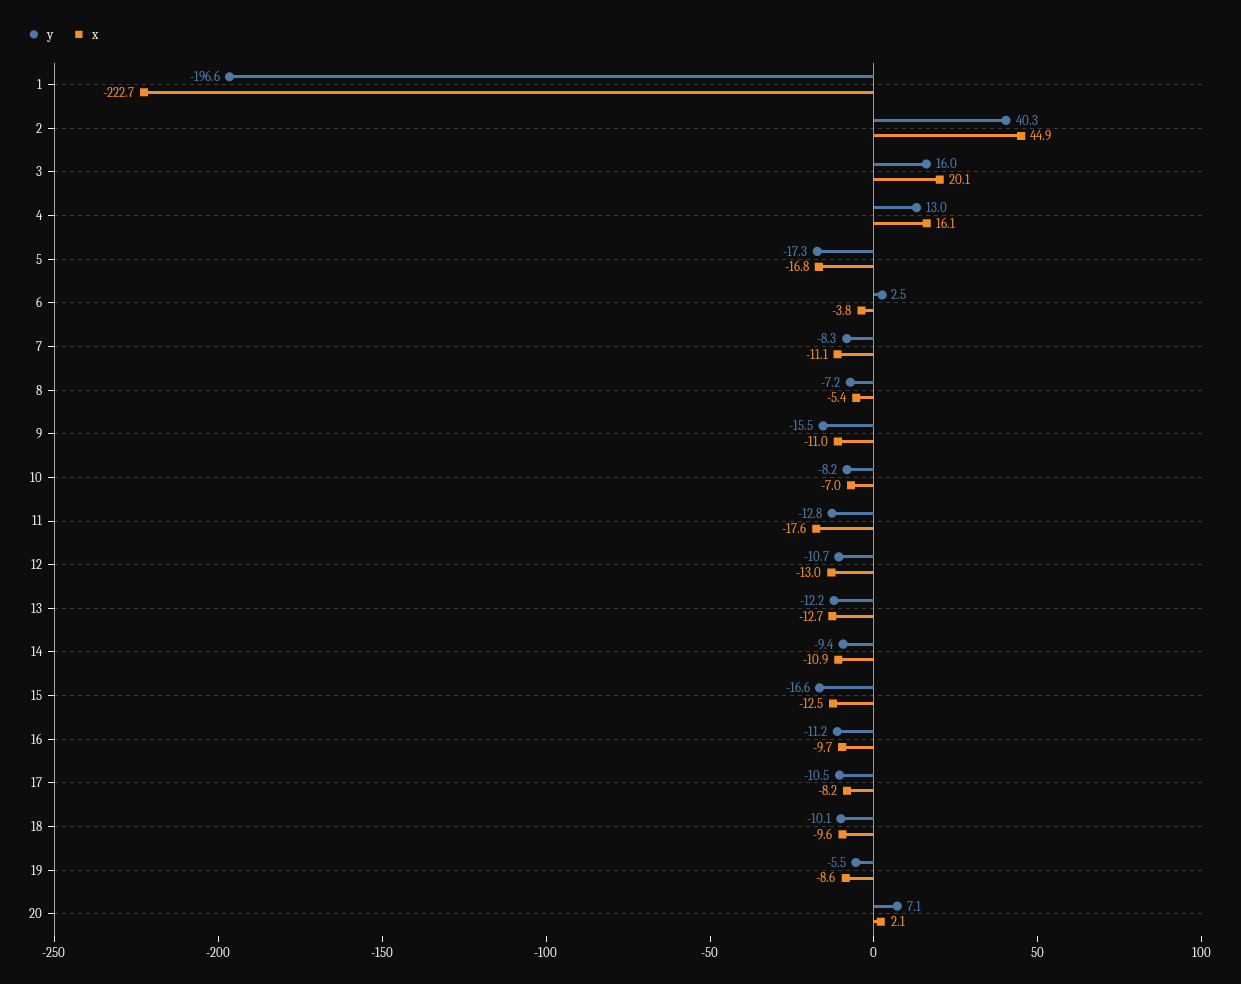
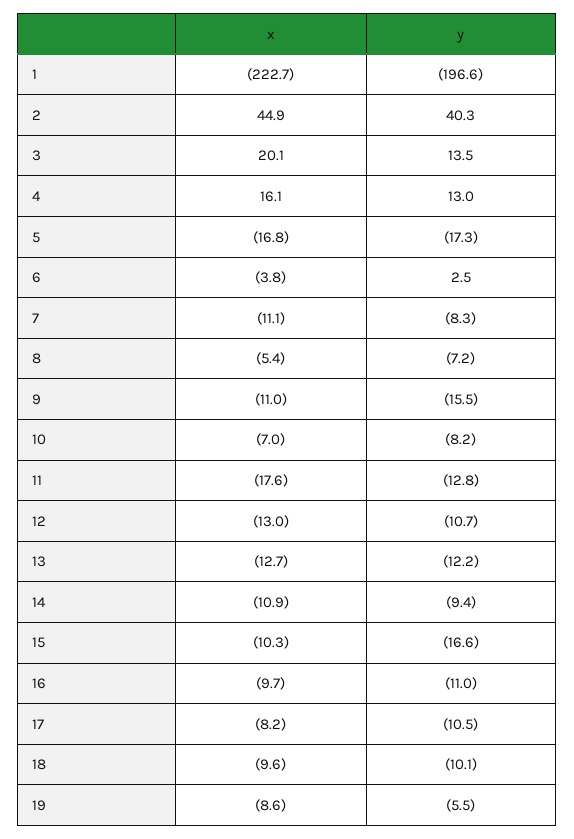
y, 3: 16 -> 13.5
x, 15: -12.5 -> -10.3
y, 16: -11.2 -> -11
y, 20: 7.1 -> none
x, 20: 2.1 -> none

